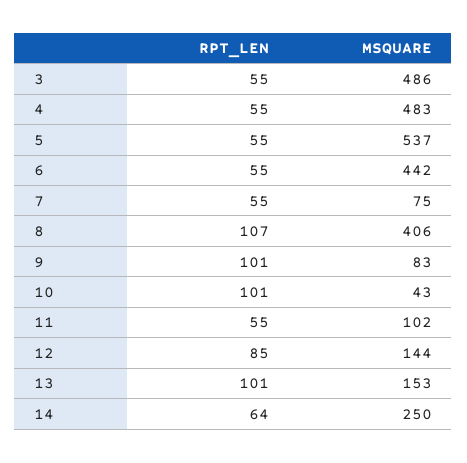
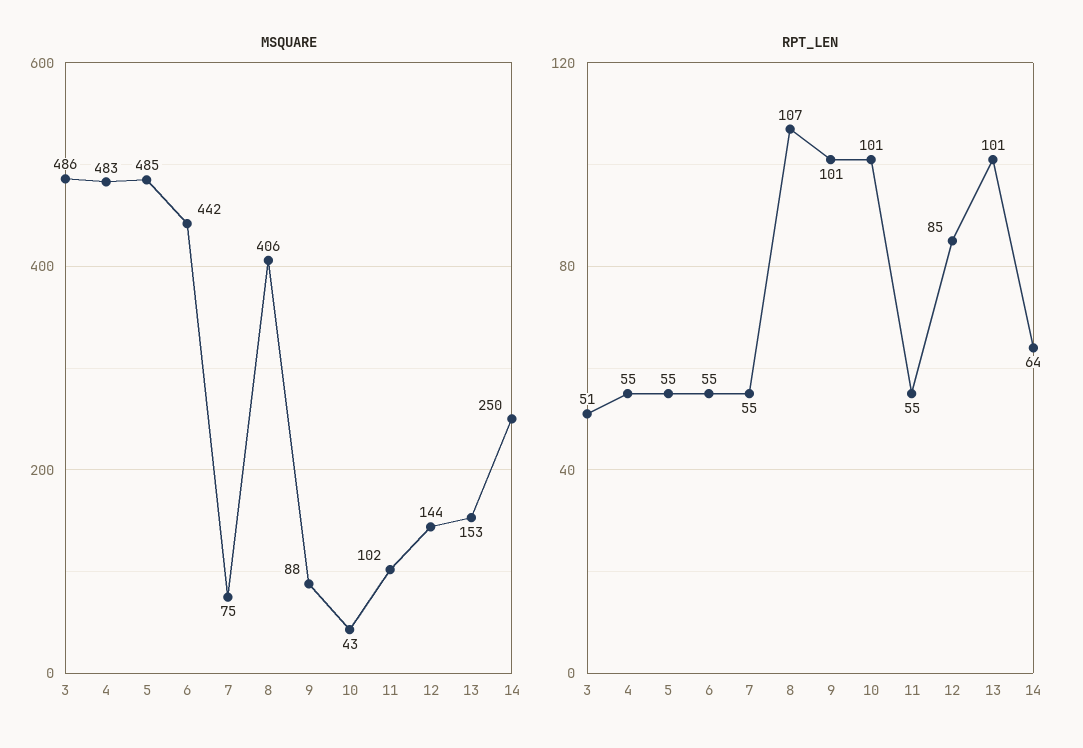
RPT_LEN, 3: 55 -> 51
MSQUARE, 5: 537 -> 485
MSQUARE, 9: 83 -> 88

